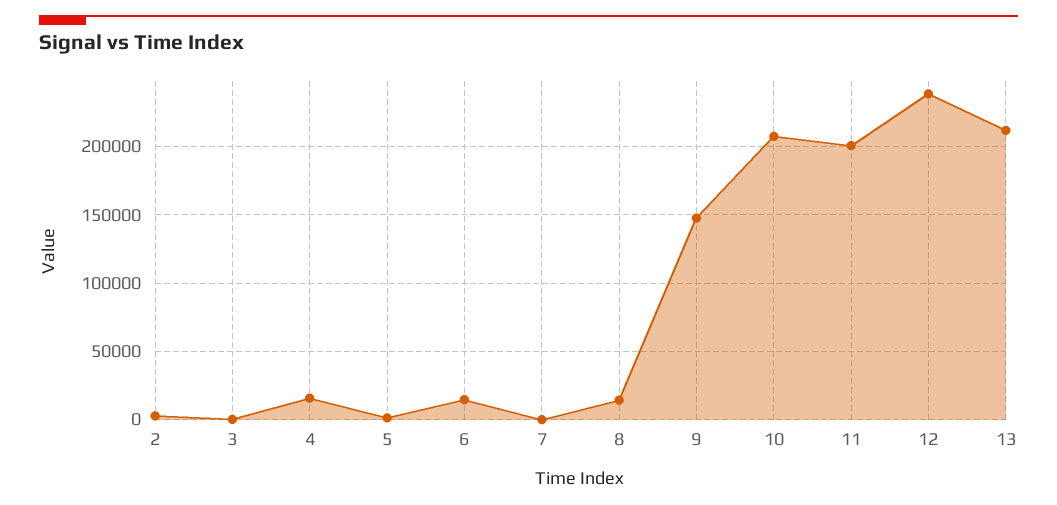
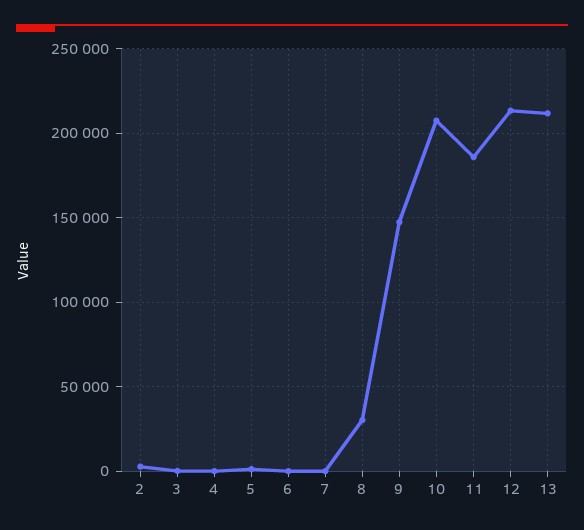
4: 15000 -> 0
6: 15000 -> 0
8: 15000 -> 30000
11: 200000 -> 185000
12: 240000 -> 215000

